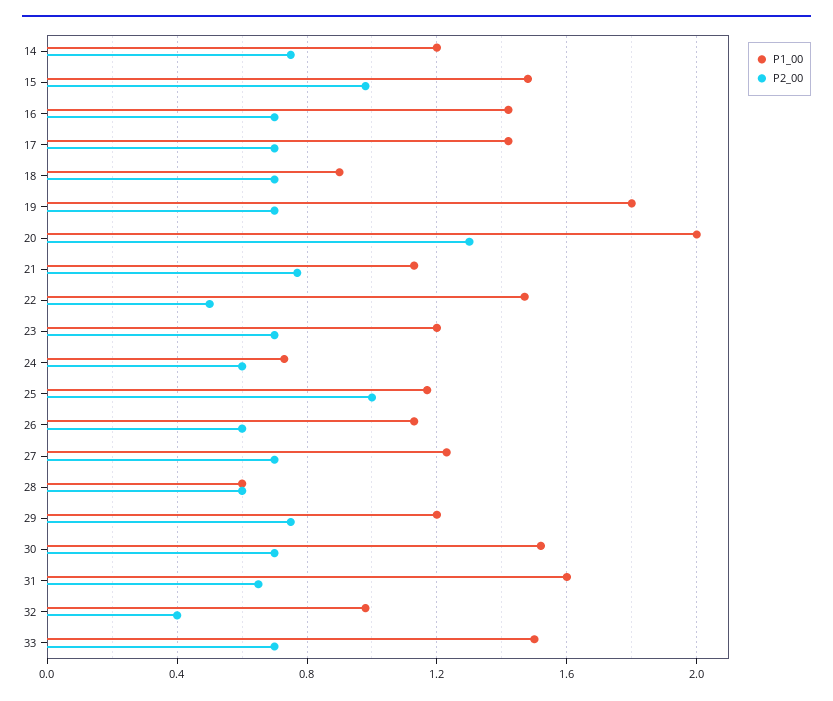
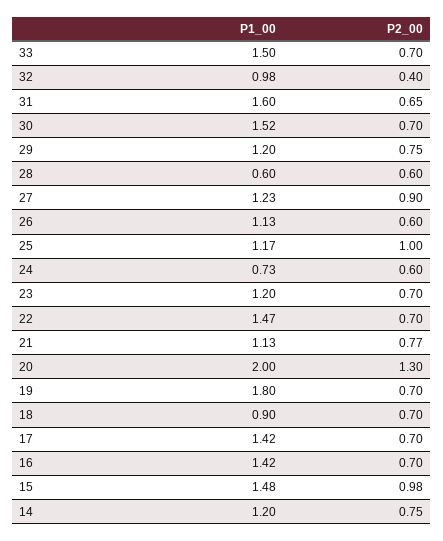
P2_00, 22: 0.5 -> 0.7
P2_00, 27: 0.7 -> 0.9

